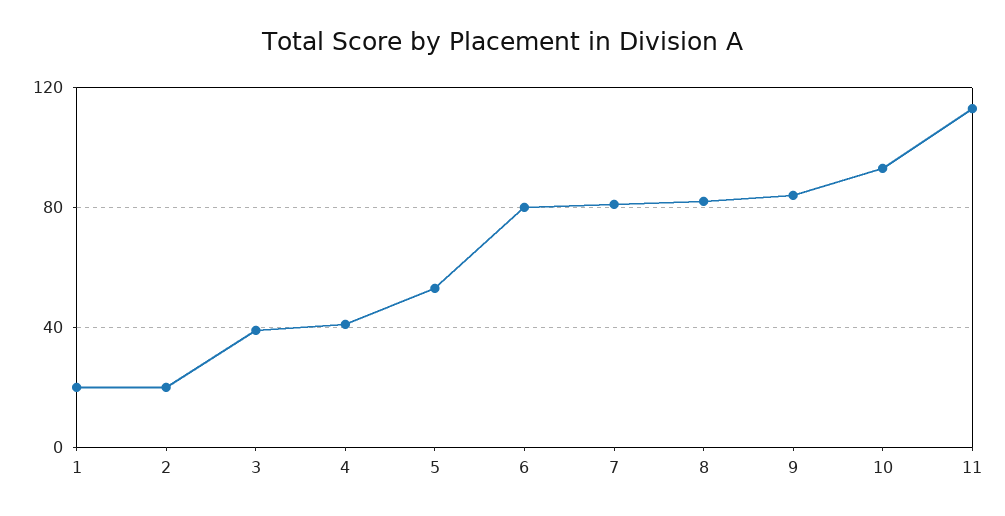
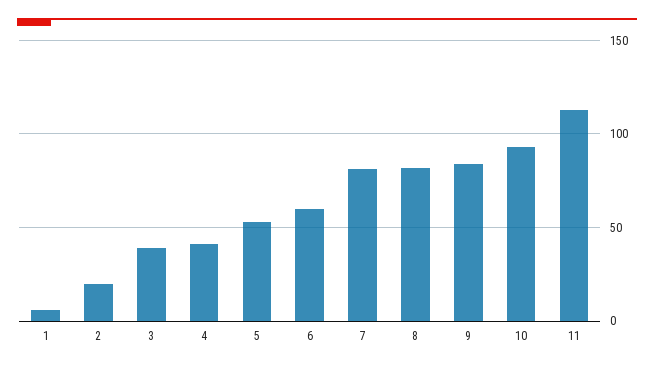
1: 20 -> 5
6: 80 -> 60

